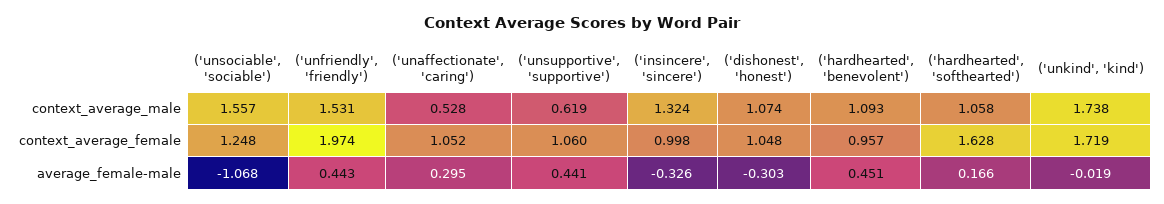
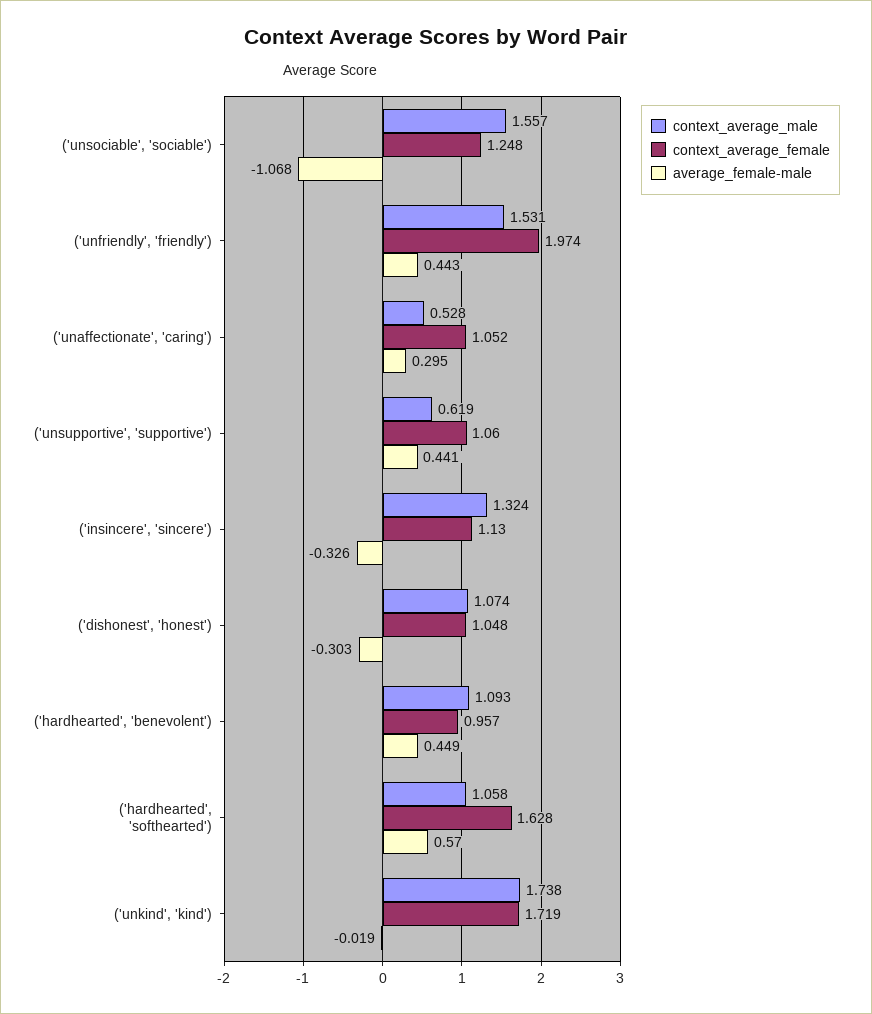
context_average_female, ('insincere', 'sincere'): 0.998 -> 1.13
average_female-male, ('hardhearted', 'benevolent'): 0.451 -> 0.449
average_female-male, ('hardhearted', 'softhearted'): 0.166 -> 0.57

